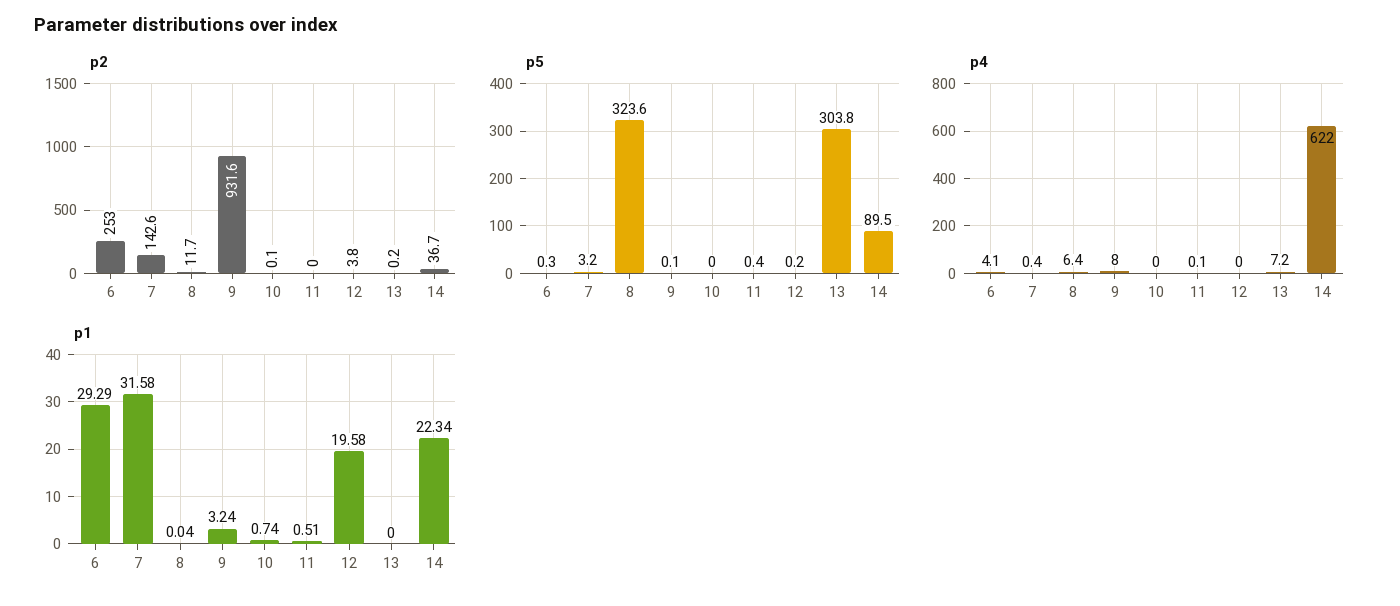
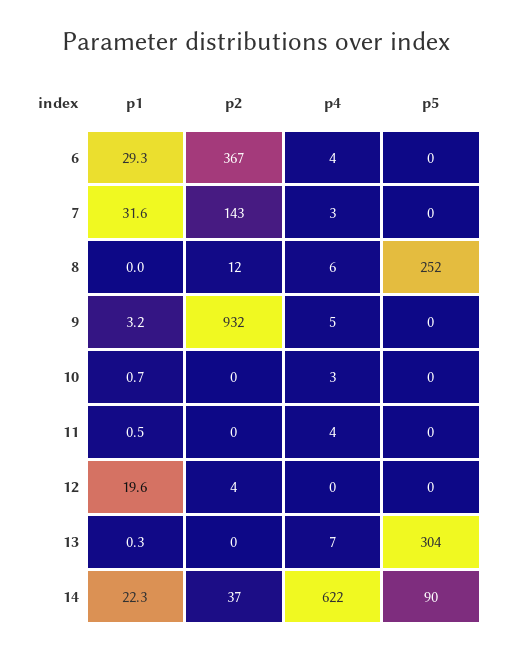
p2, 6: 253 -> 367
p5, 7: 3.2 -> 0
p5, 8: 323.6 -> 252
p4, 7: 0.4 -> 3
p4, 9: 8 -> 5
p4, 10: 0 -> 3
p4, 11: 0.1 -> 4
p1, 13: 0 -> 0.3

